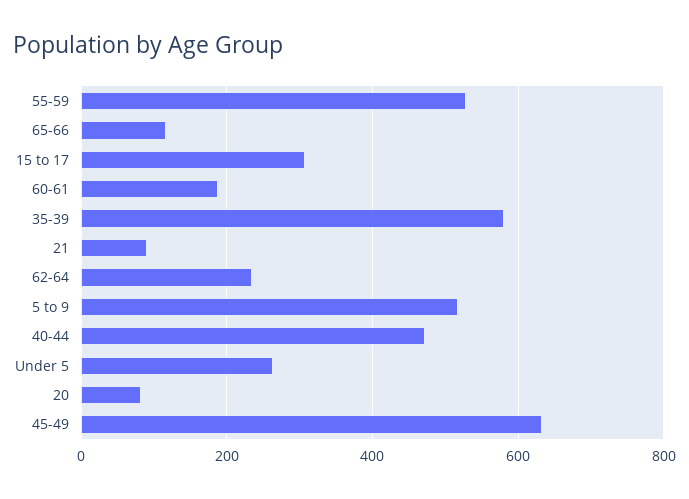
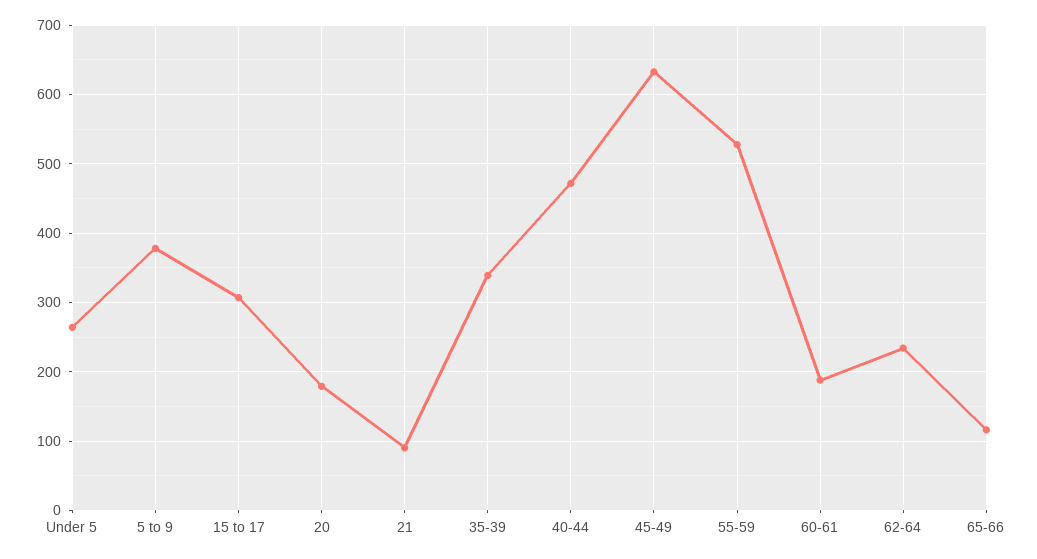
35-39: 580 -> 340
5 to 9: 520 -> 380
20: 80 -> 180

